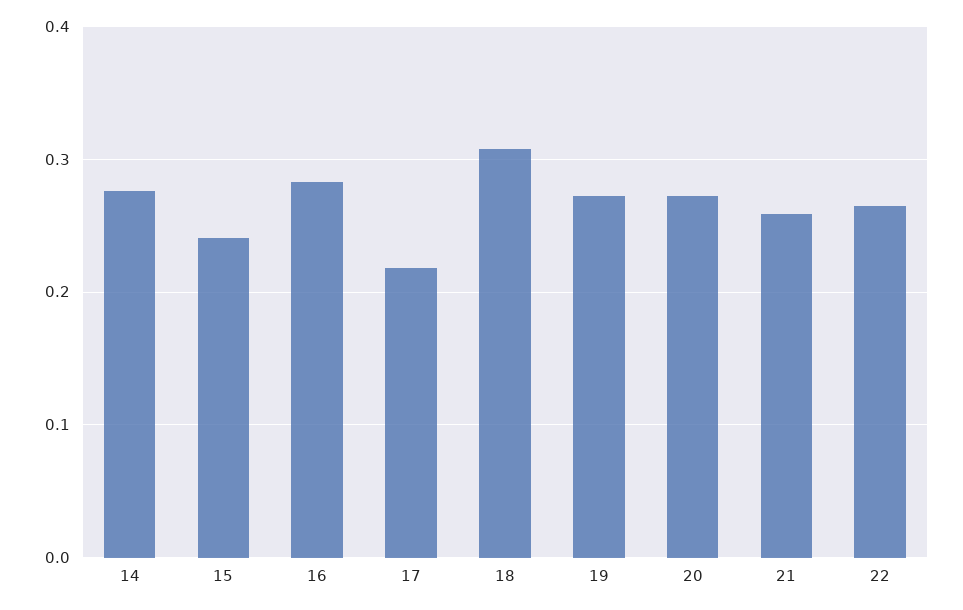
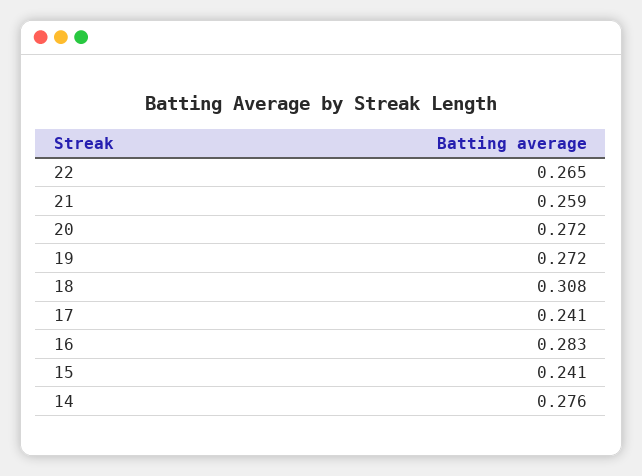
17: 0.22 -> 0.241

